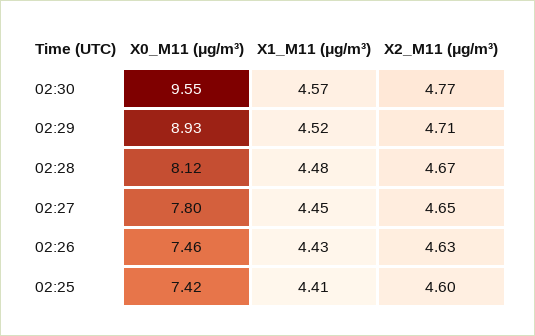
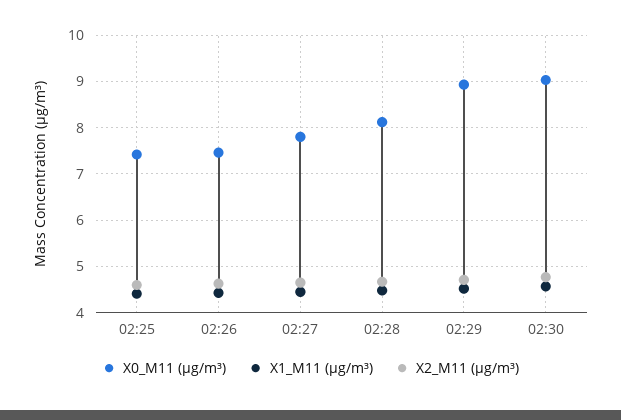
X0_M11 (μg/m³), 02:30: 9.55 -> 9

